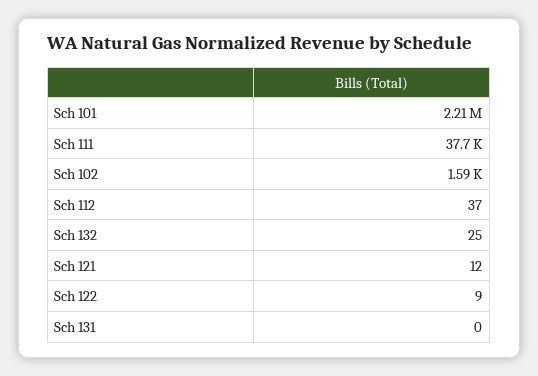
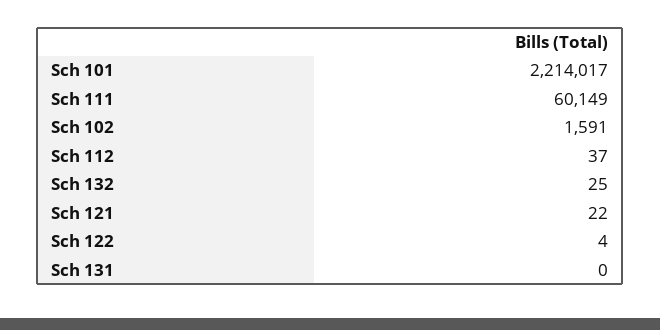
Sch 111: 37700 -> 60149
Sch 121: 12 -> 22
Sch 122: 9 -> 4

